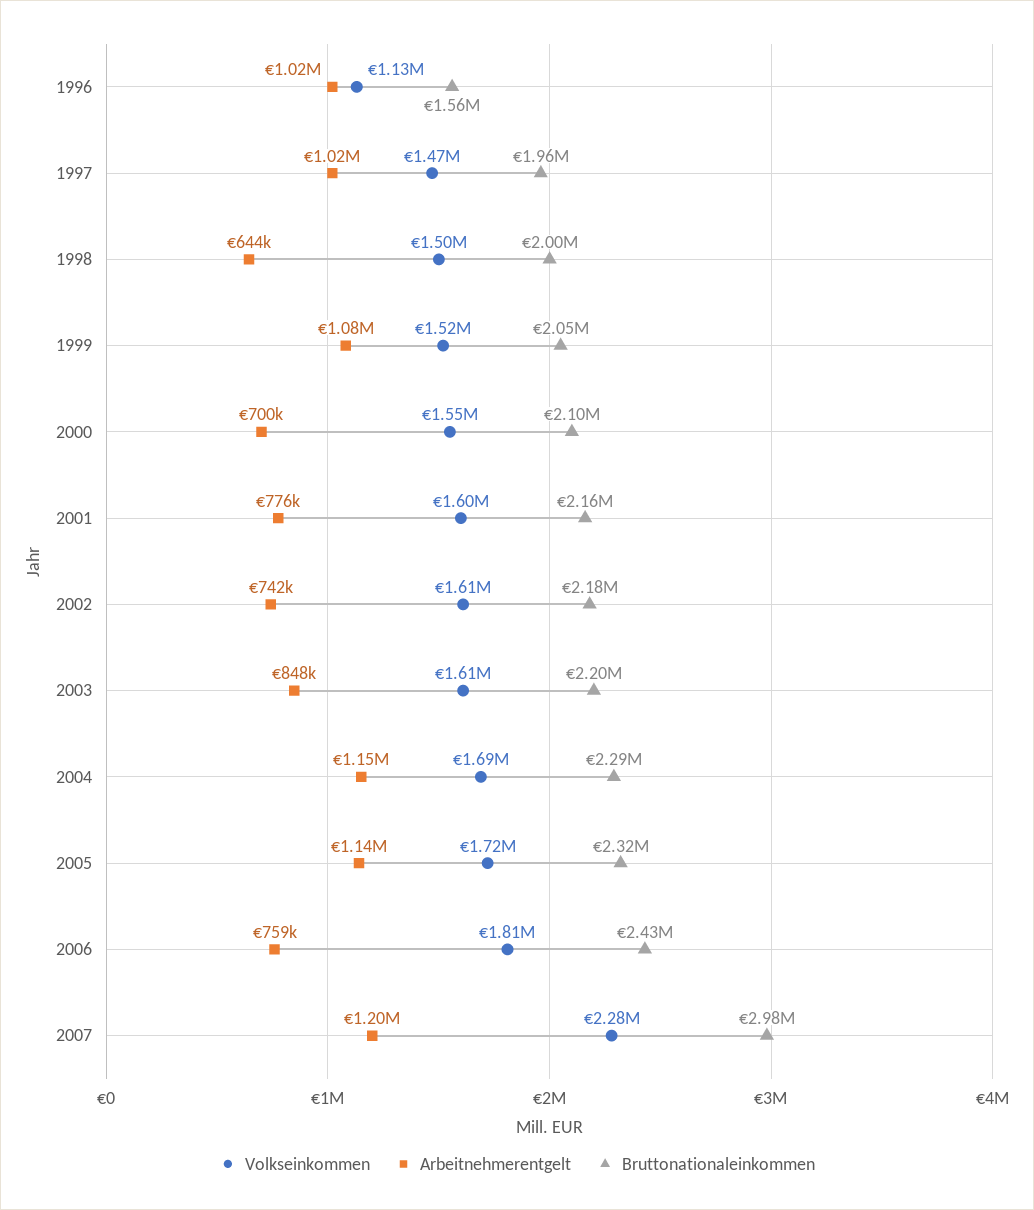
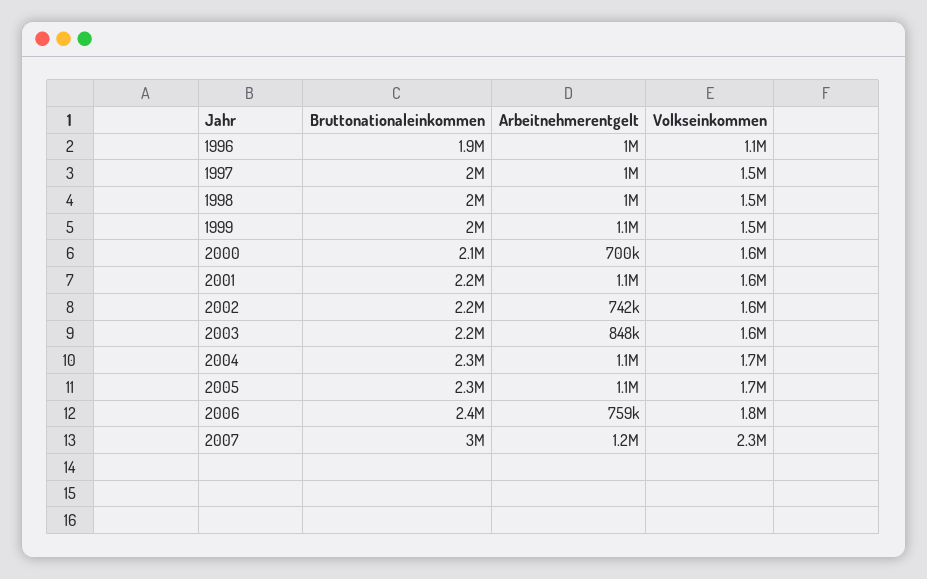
Bruttonationaleinkommen, 1996: 1560000 -> 1900000
Arbeitnehmerentgelt, 1998: 644000 -> 1000000
Arbeitnehmerentgelt, 2001: 776000 -> 1100000

